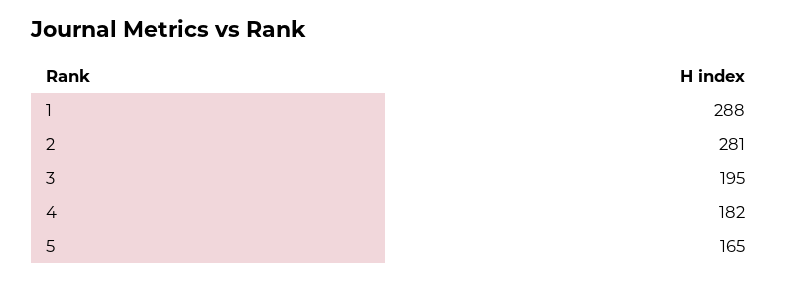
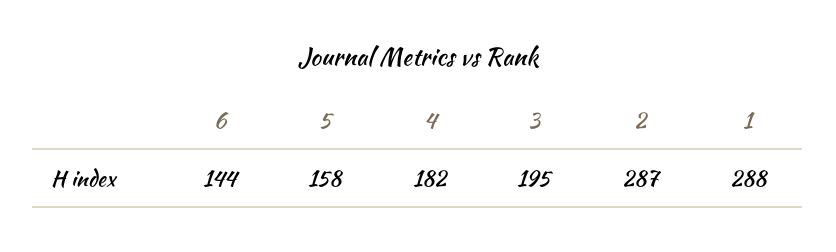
2: 281 -> 287
5: 165 -> 158
6: none -> 144

